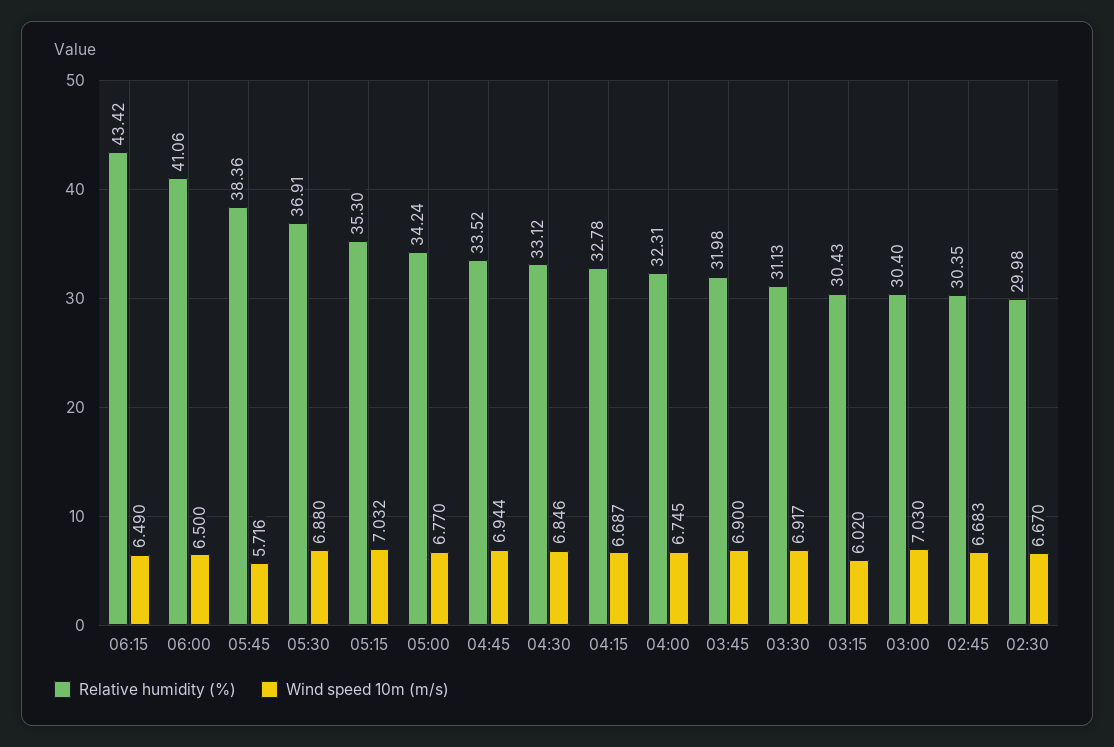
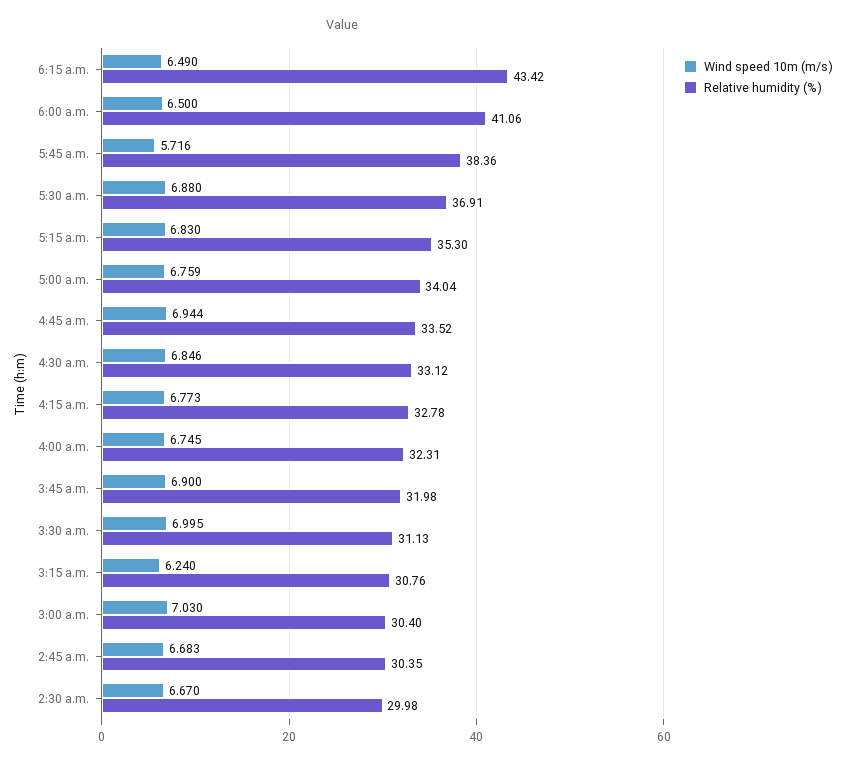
Wind speed 10m (m/s), 05:15: 7.032 -> 6.83
Relative humidity (%), 05:00: 34.24 -> 34.04
Wind speed 10m (m/s), 05:00: 6.77 -> 6.759
Wind speed 10m (m/s), 04:15: 6.687 -> 6.773
Wind speed 10m (m/s), 03:30: 6.917 -> 6.995
Relative humidity (%), 03:15: 30.43 -> 30.76
Wind speed 10m (m/s), 03:15: 6.02 -> 6.24

